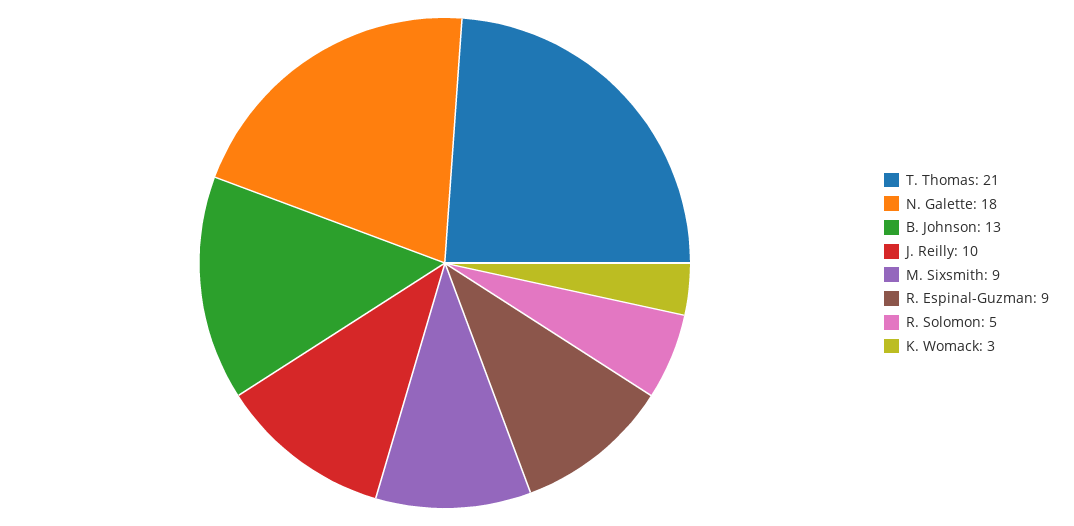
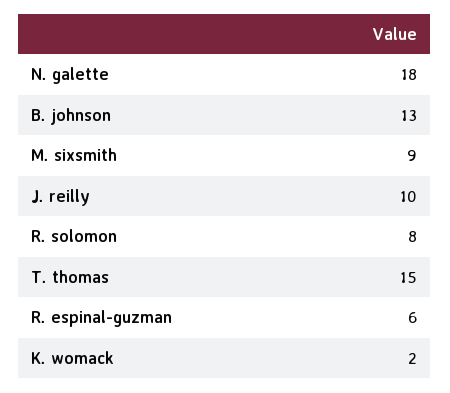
T. Thomas: 21 -> 15
R. Espinal-Guzman: 9 -> 6
R. Solomon: 5 -> 8
K. Womack: 3 -> 2

